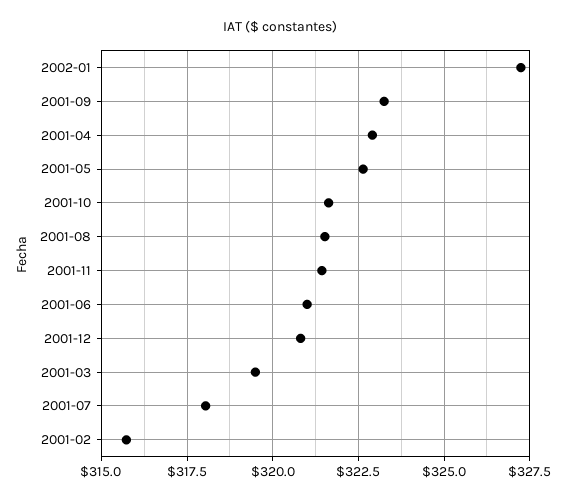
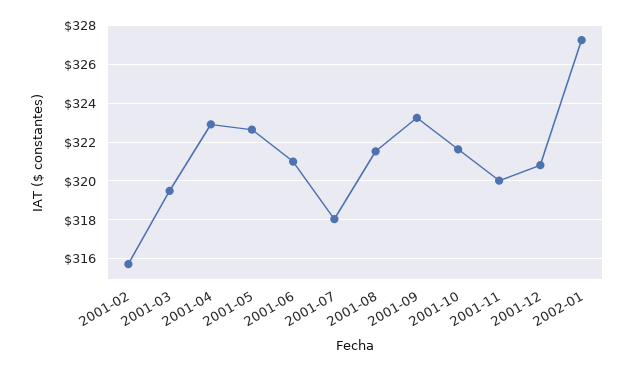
2001-11: 321.5 -> 320

